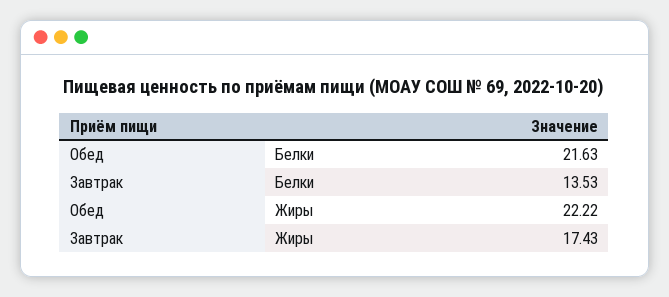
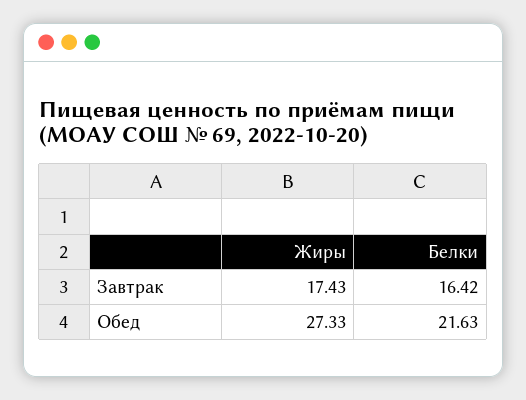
Завтрак, Белки: 13.53 -> 16.42
Обед, Жиры: 22.22 -> 27.33

